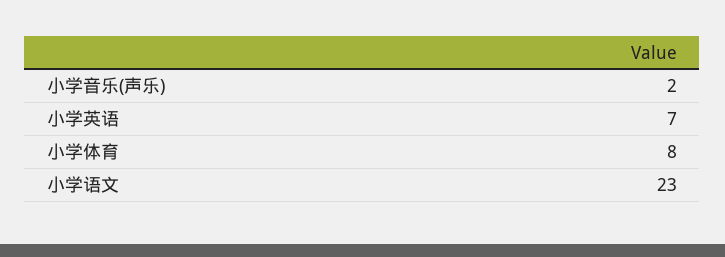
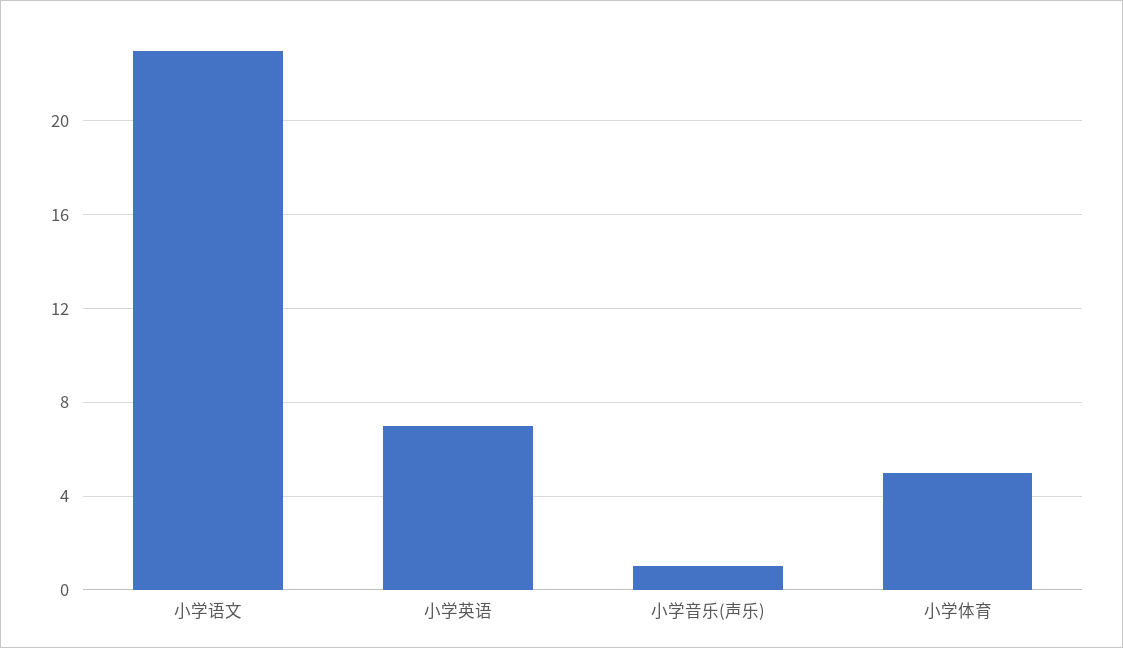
小学音乐(声乐): 2 -> 1
小学体育: 8 -> 5

